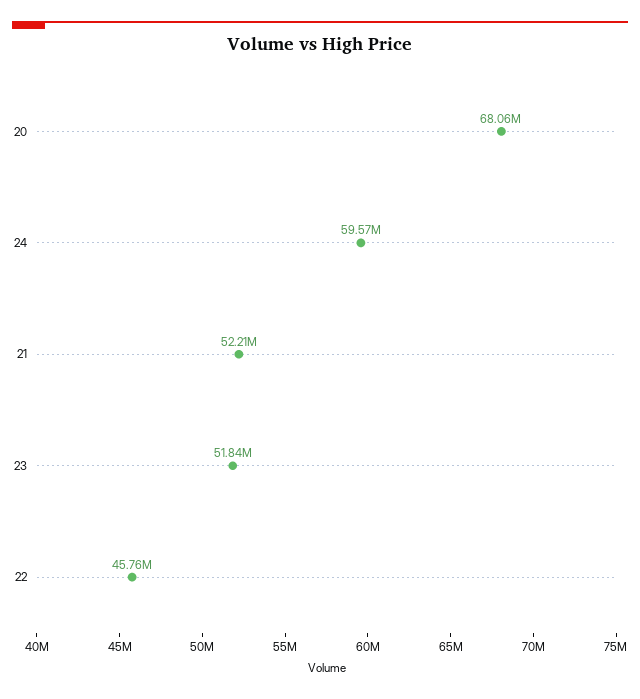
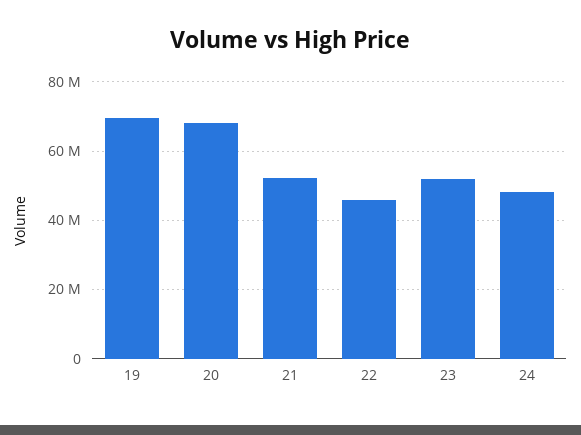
24: 59570000 -> 48000000
19: none -> 70000000

